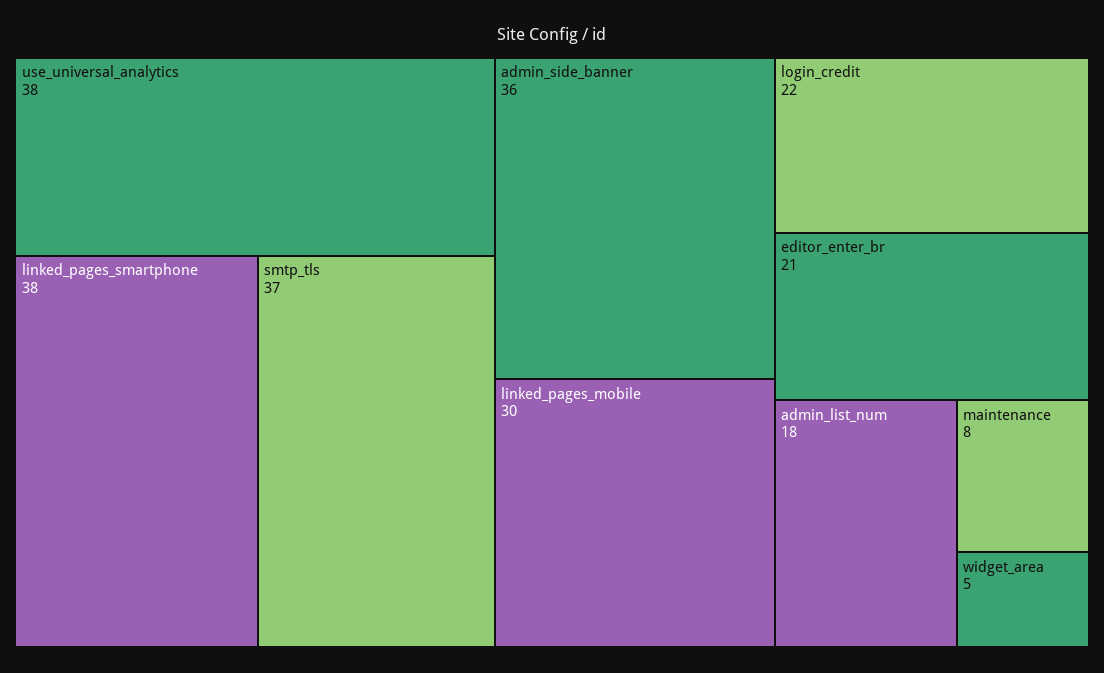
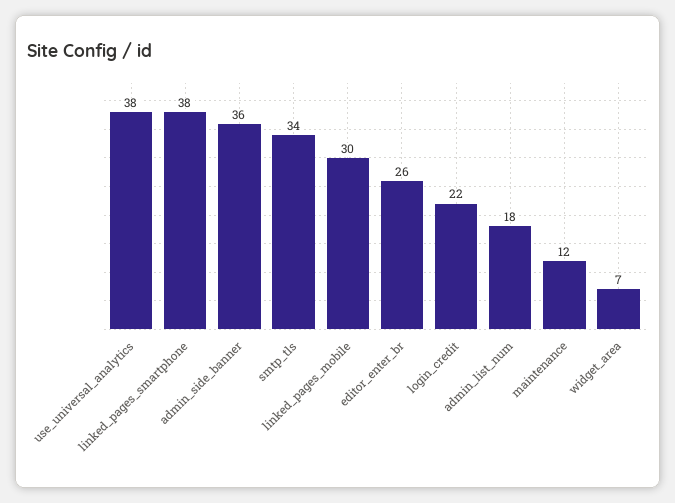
smtp_tls: 37 -> 34
editor_enter_br: 21 -> 26
maintenance: 8 -> 12
widget_area: 5 -> 7

